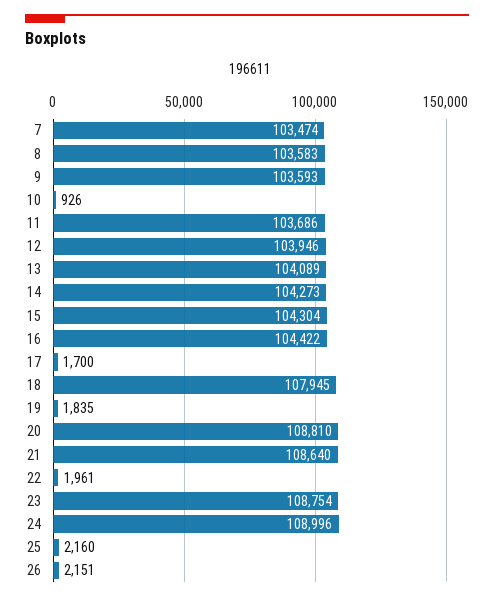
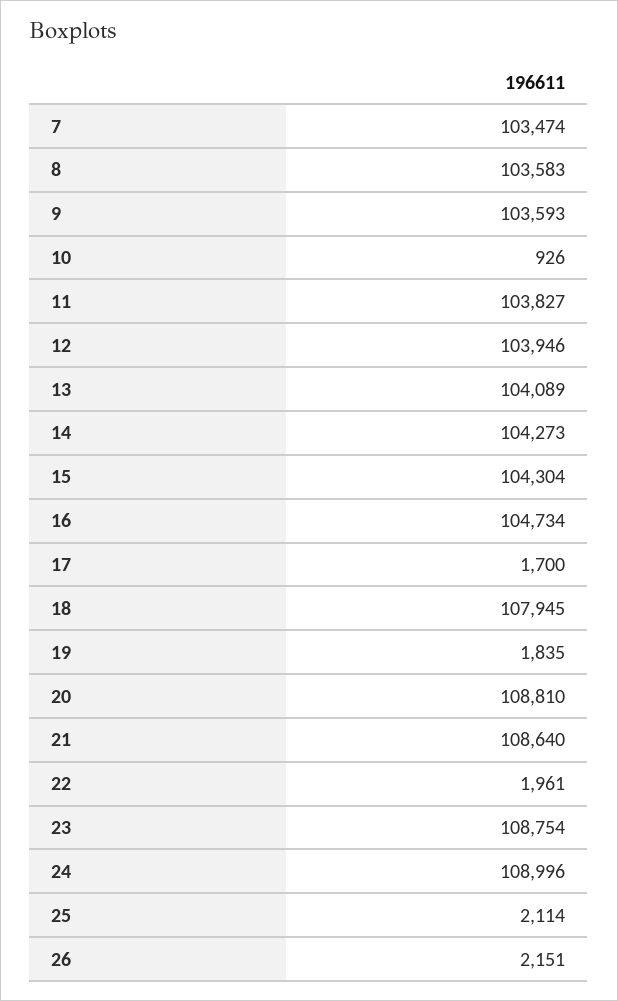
11: 103686 -> 103827
16: 104422 -> 104734
25: 2160 -> 2114

